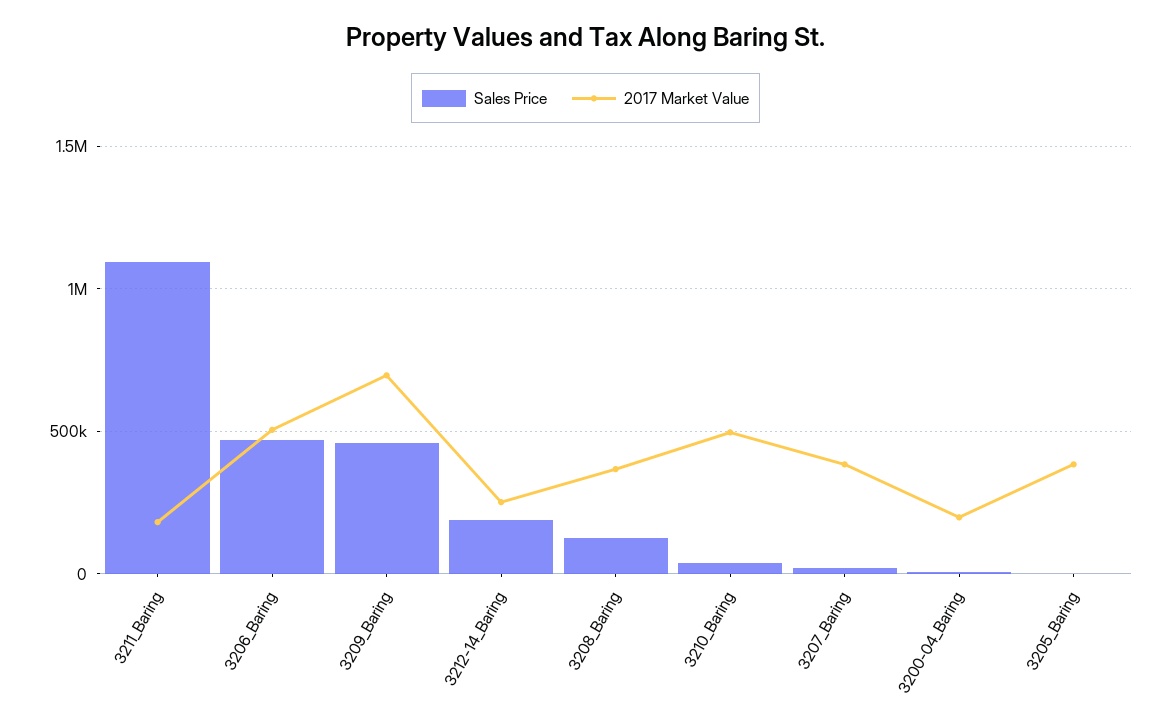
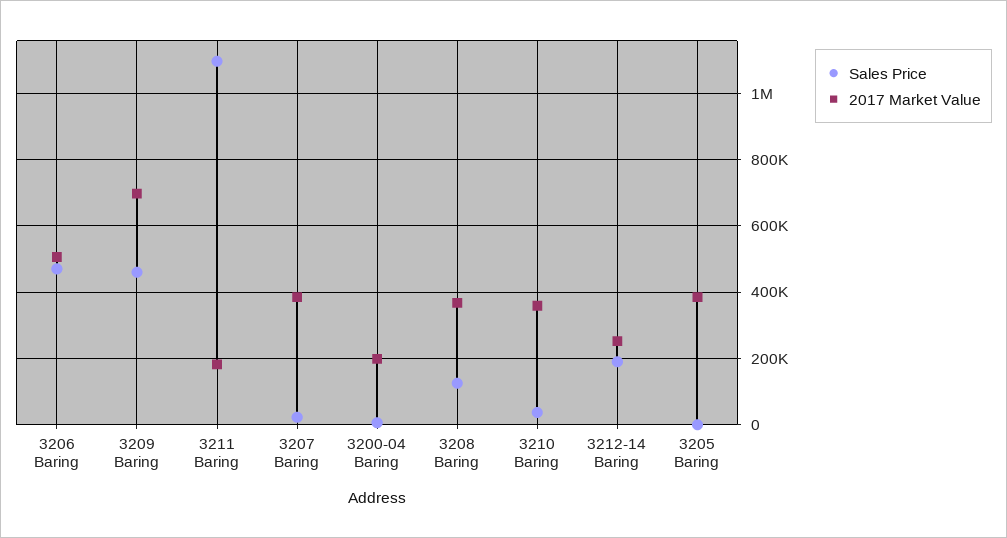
2017 Market Value, 3210_Baring: 500000 -> 360000

